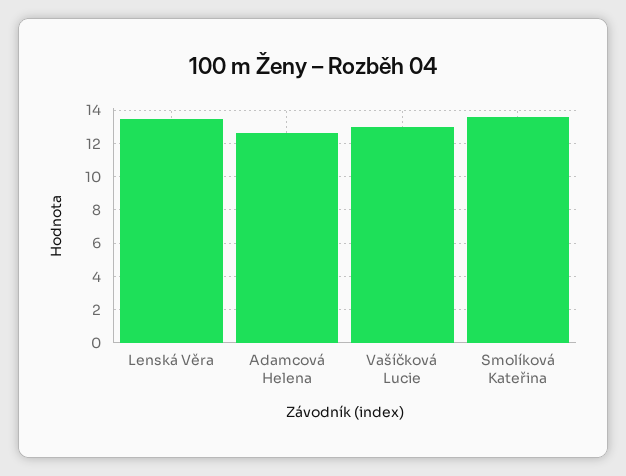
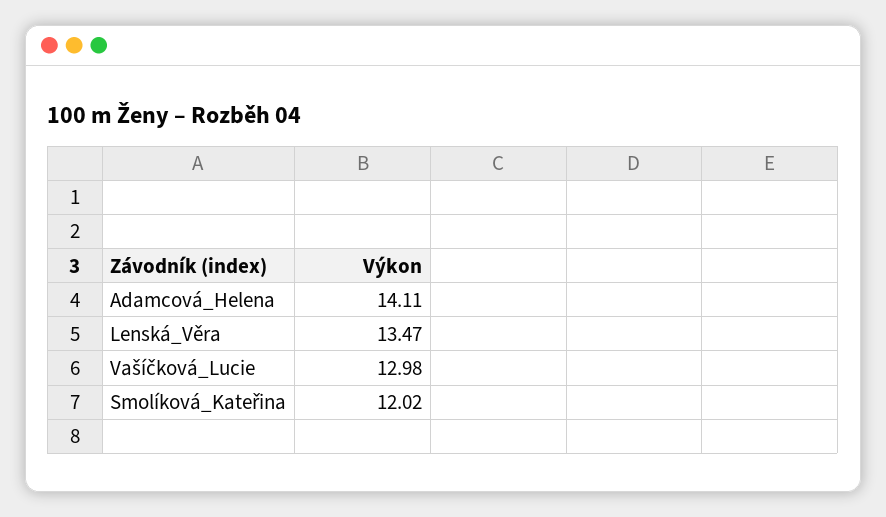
Adamcová Helena: 12.5 -> 14.11
Smolíková Kateřina: 13.5 -> 12.02

